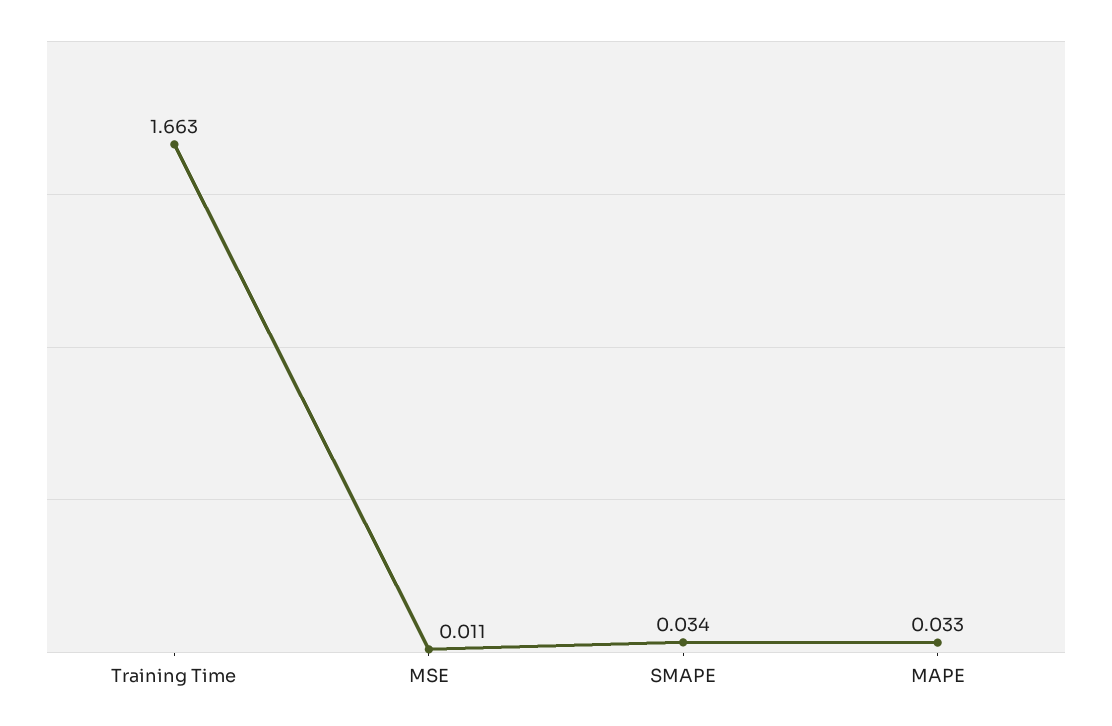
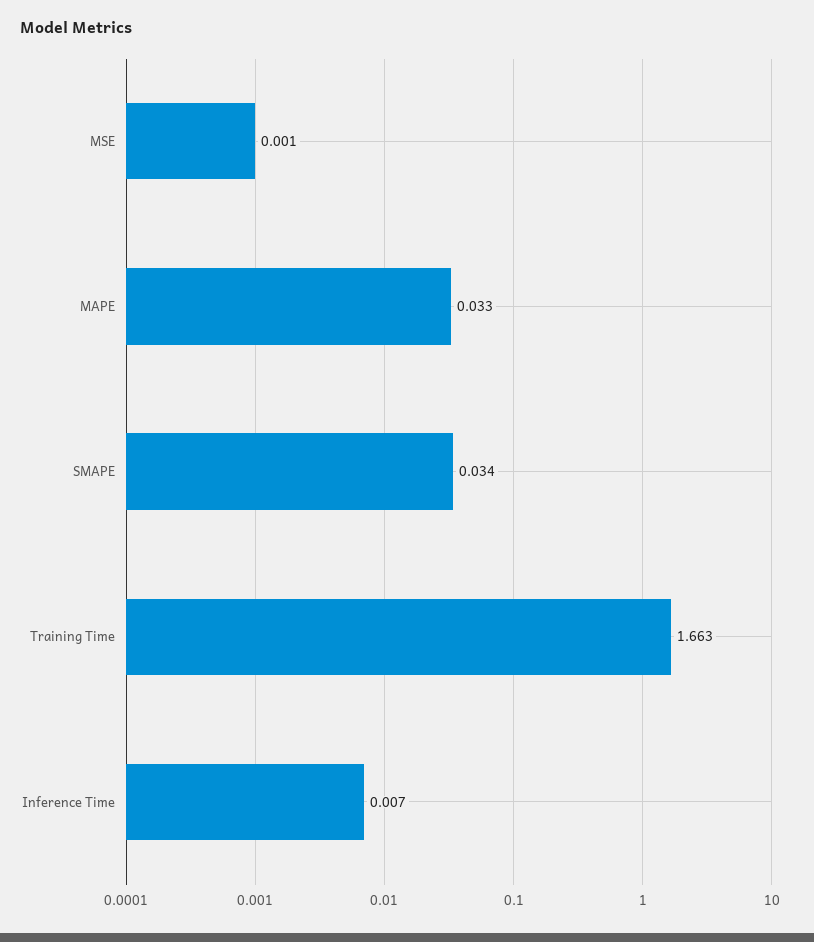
MSE: 0.011 -> 0.001
Inference Time: none -> 0.007

